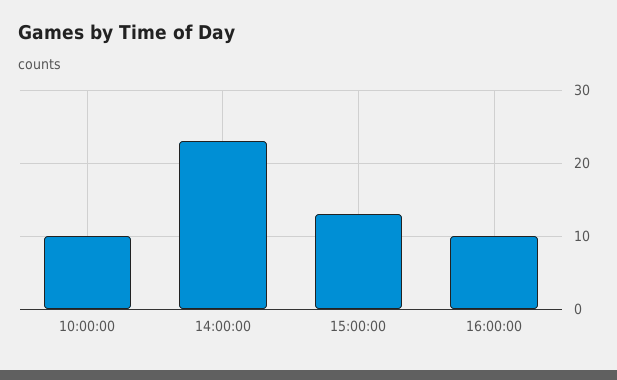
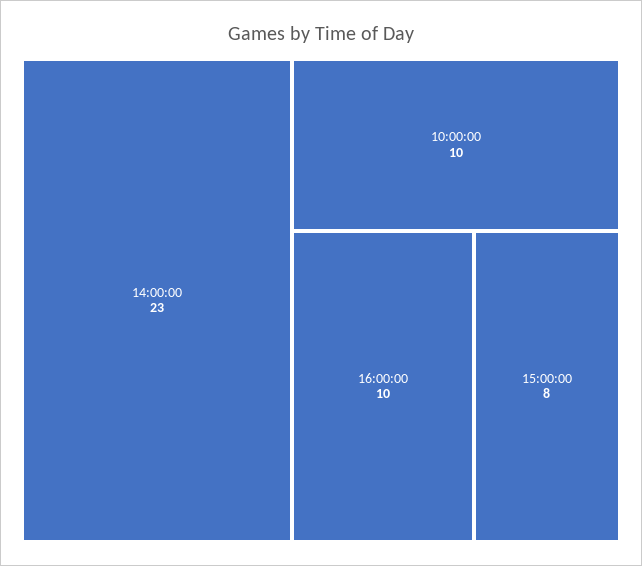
15:00:00: 13 -> 8

